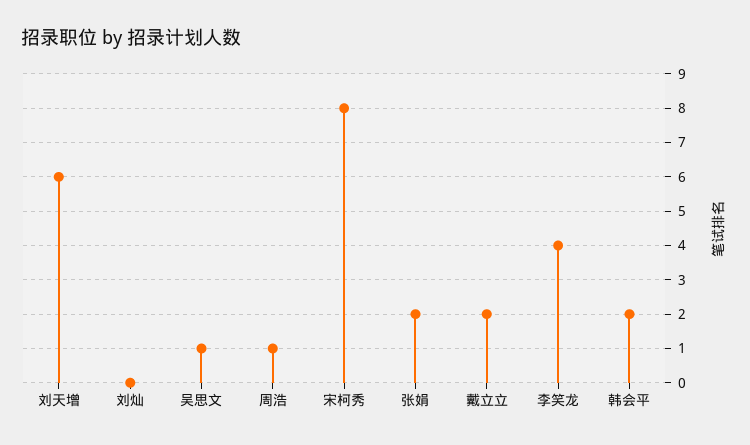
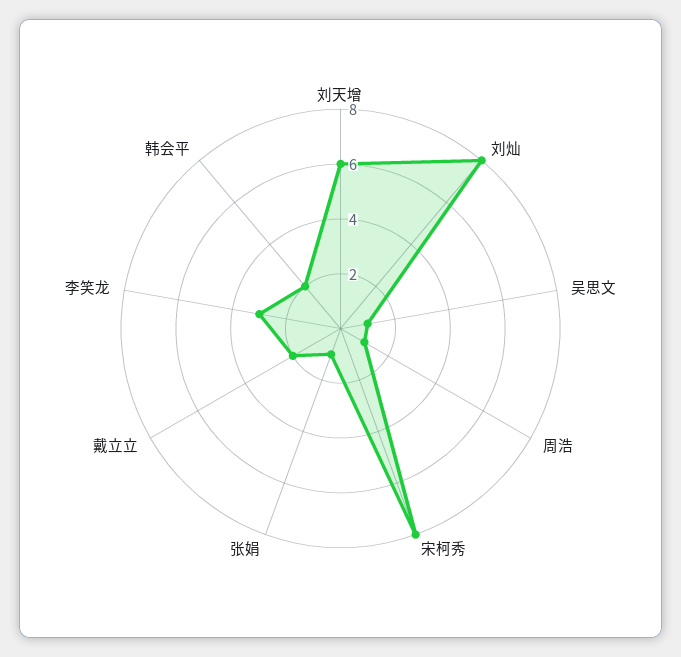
刘灿: 0 -> 8
张娟: 2 -> 1
李笑龙: 4 -> 3

